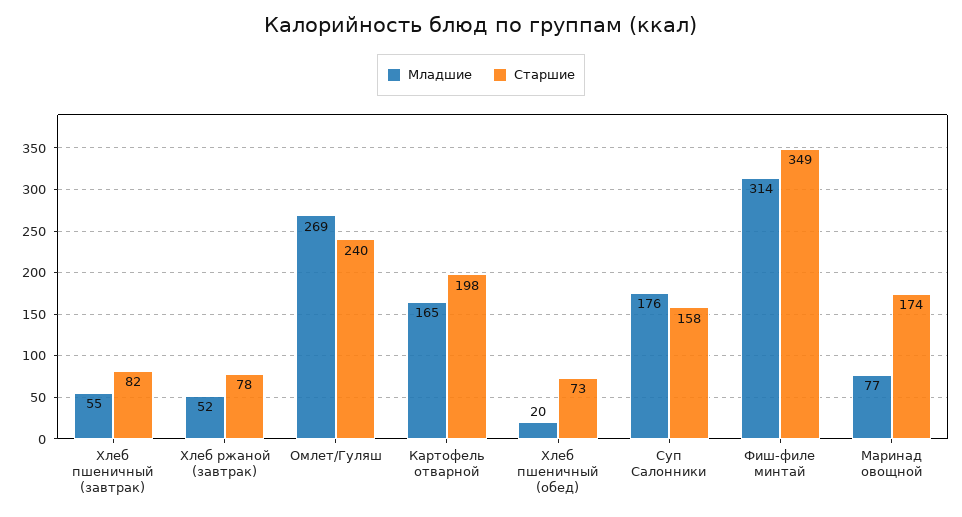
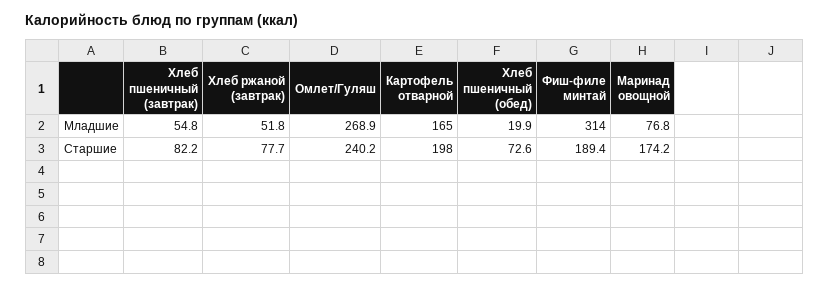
Младшие, Суп Салонники: 176 -> none
Старшие, Суп Салонники: 158 -> none
Старшие, Фиш-филе минтай: 349 -> 189.4

